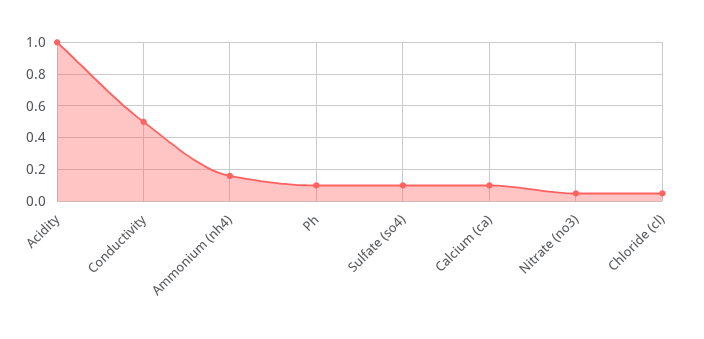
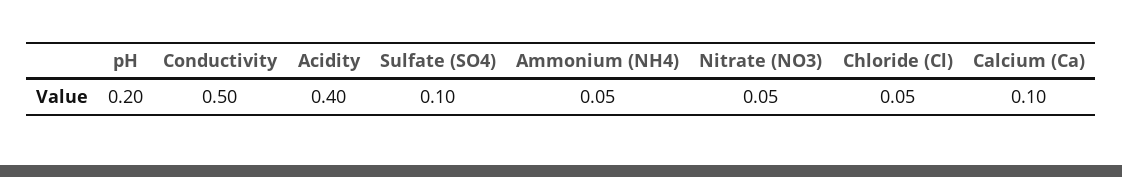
Acidity: 1 -> 0.4
Ammonium (nh4): 0.15 -> 0.05
Ph: 0.1 -> 0.2

